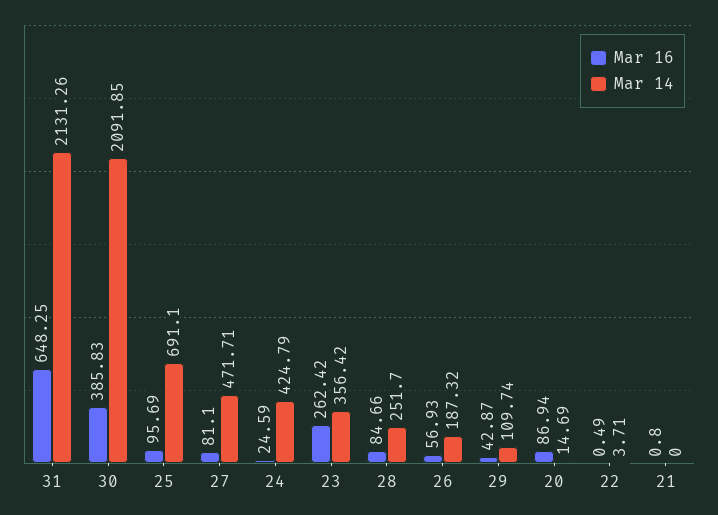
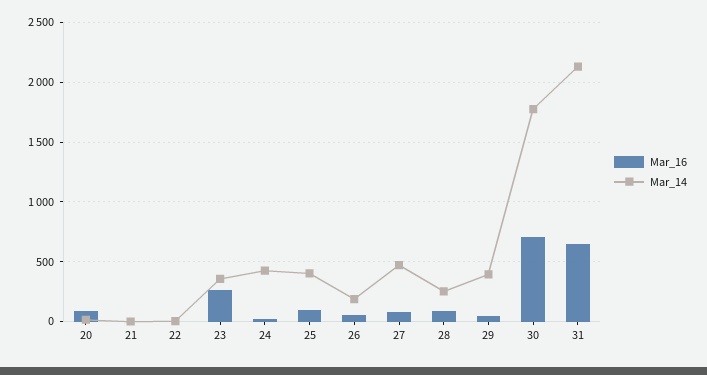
Mar 16, 30: 385.83 -> 700
Mar 14, 30: 2091.85 -> 1800
Mar 14, 25: 691.1 -> 400
Mar 14, 29: 109.74 -> 400

